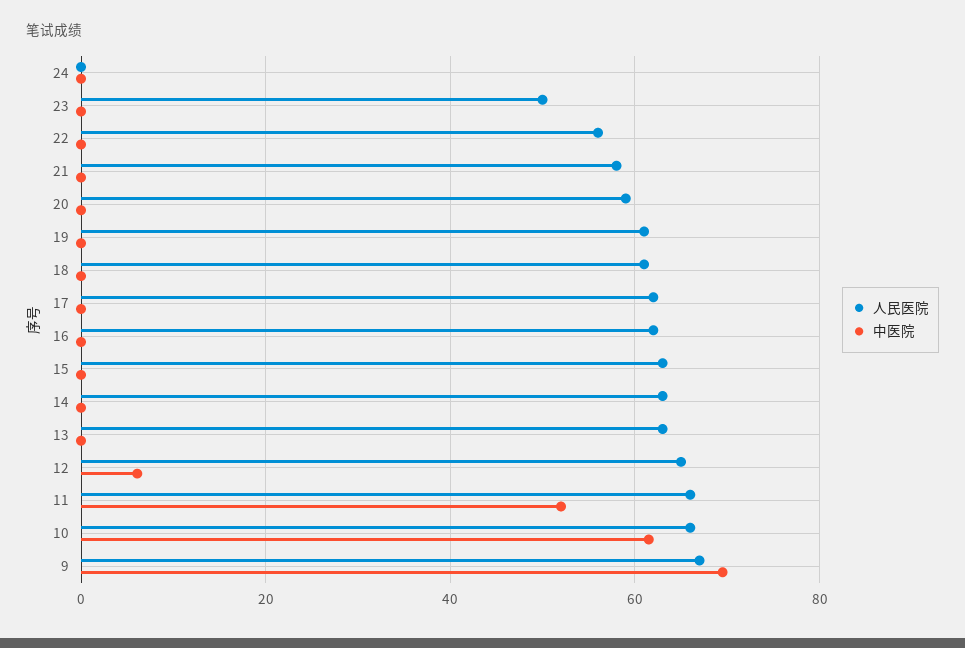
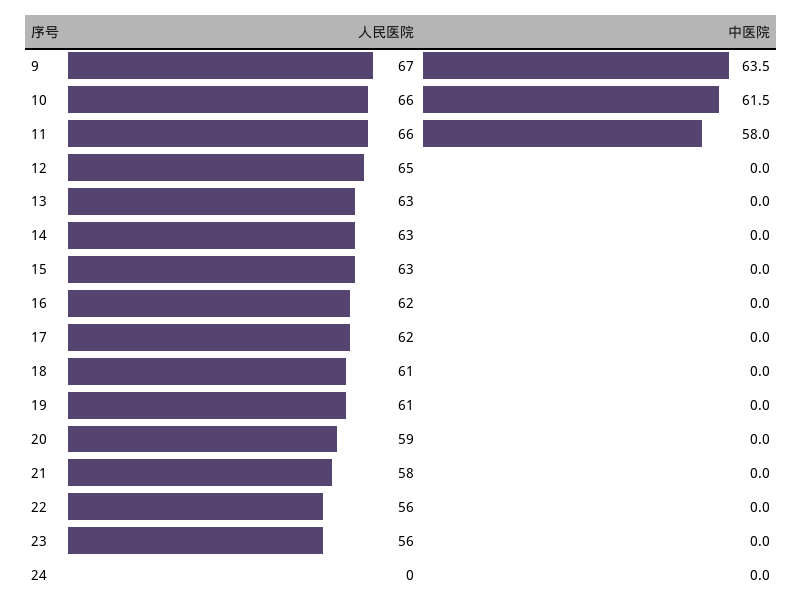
人民医院, 23: 50 -> 56
中医院, 12: 6 -> 0
中医院, 11: 52 -> 58
中医院, 9: 70 -> 63.5

